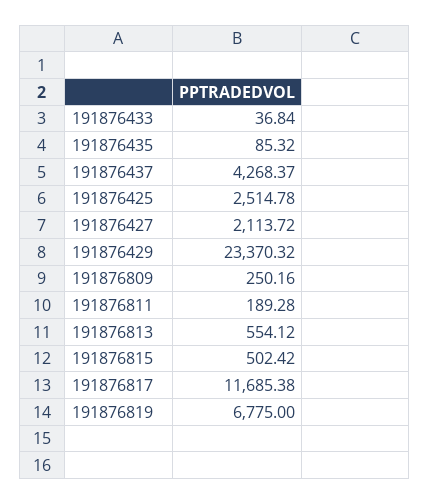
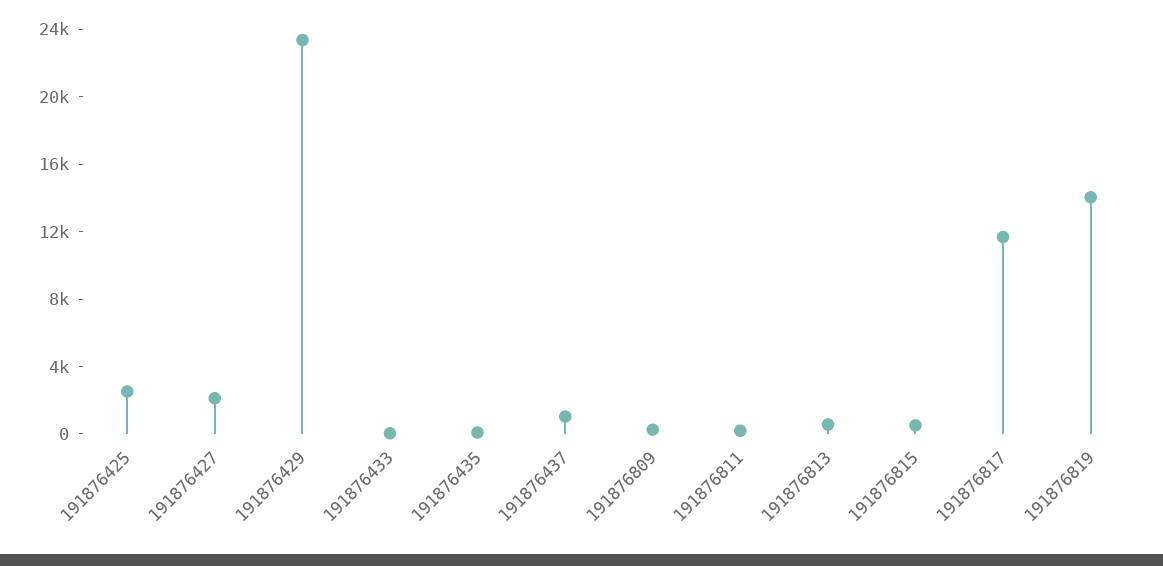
191876437: 4268.37 -> 1000
191876819: 6775 -> 14000

